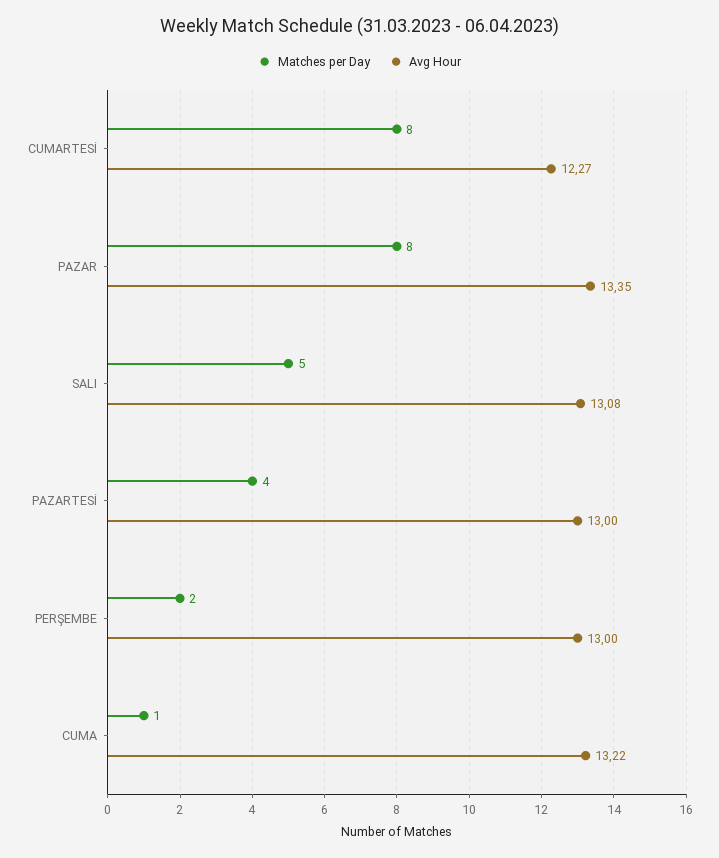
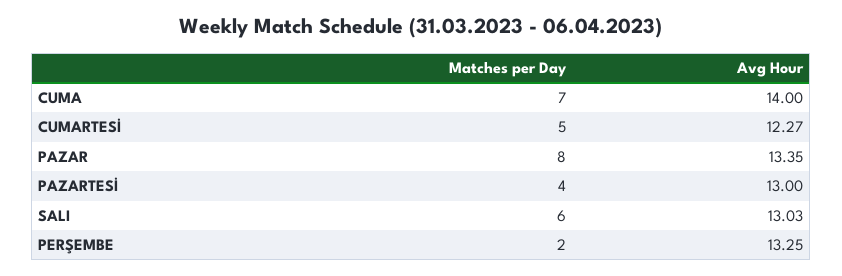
Matches per Day, CUMARTESİ: 8 -> 5
Matches per Day, SALI: 5 -> 6
Avg Hour, SALI: 13.08 -> 13.03
Avg Hour, PERŞEMBE: 13 -> 13.25
Matches per Day, CUMA: 1 -> 7
Avg Hour, CUMA: 13.22 -> 14

